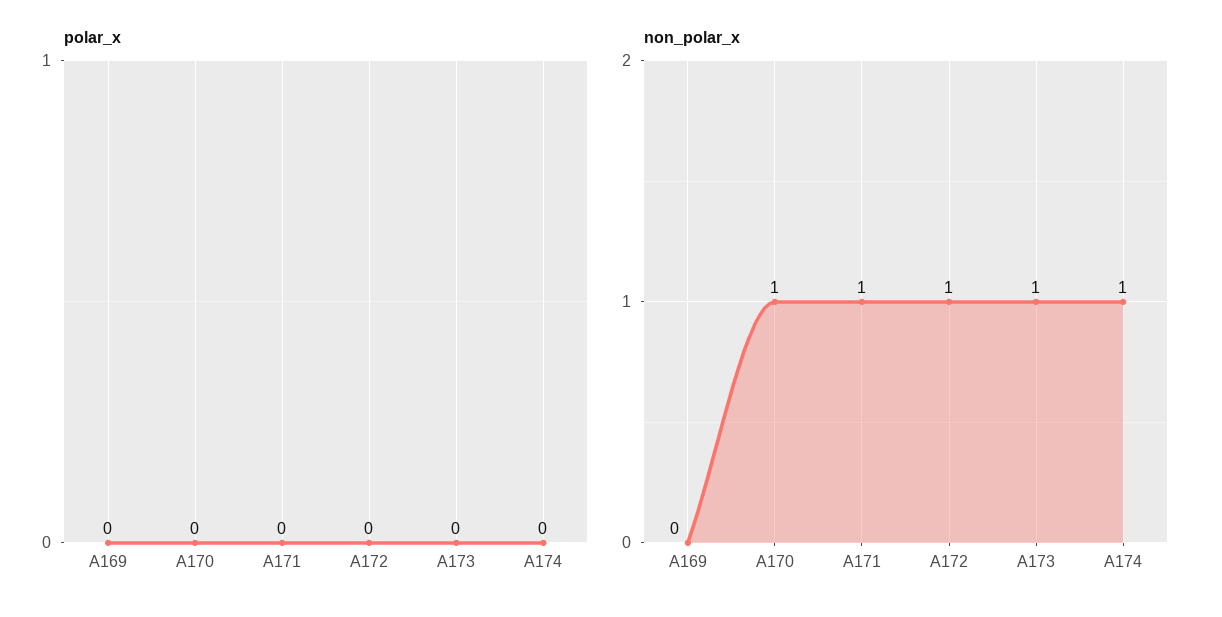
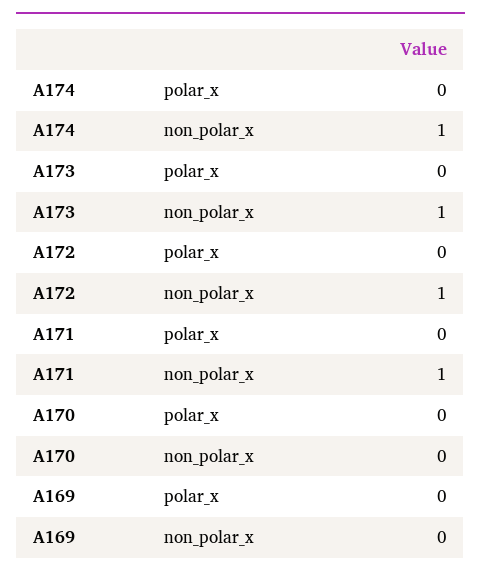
non_polar_x, A170: 1 -> 0

